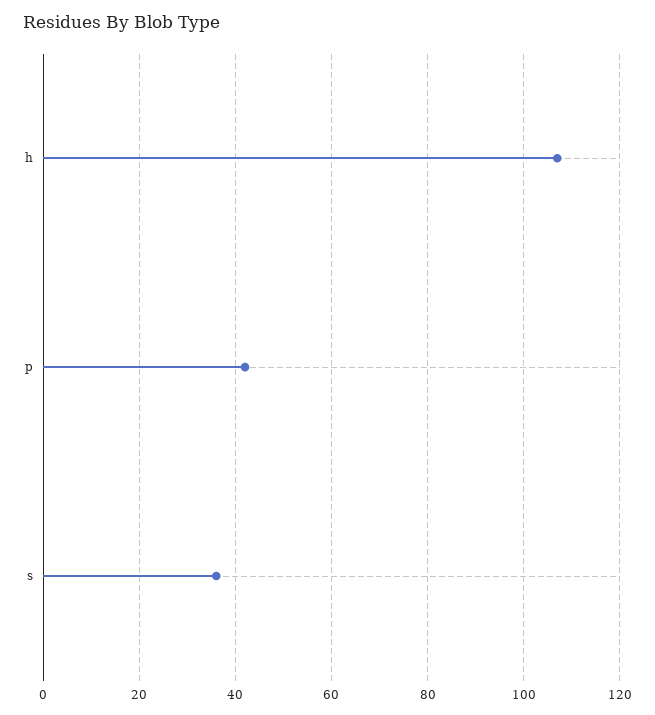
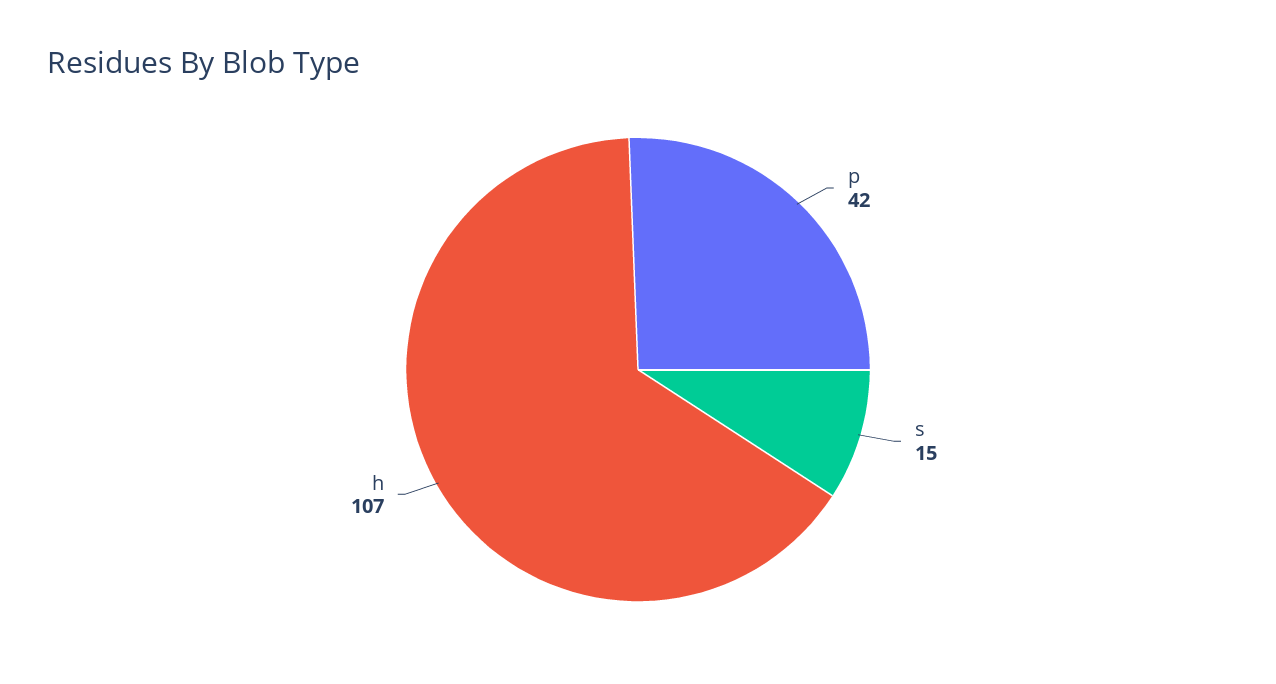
s: 35 -> 15

